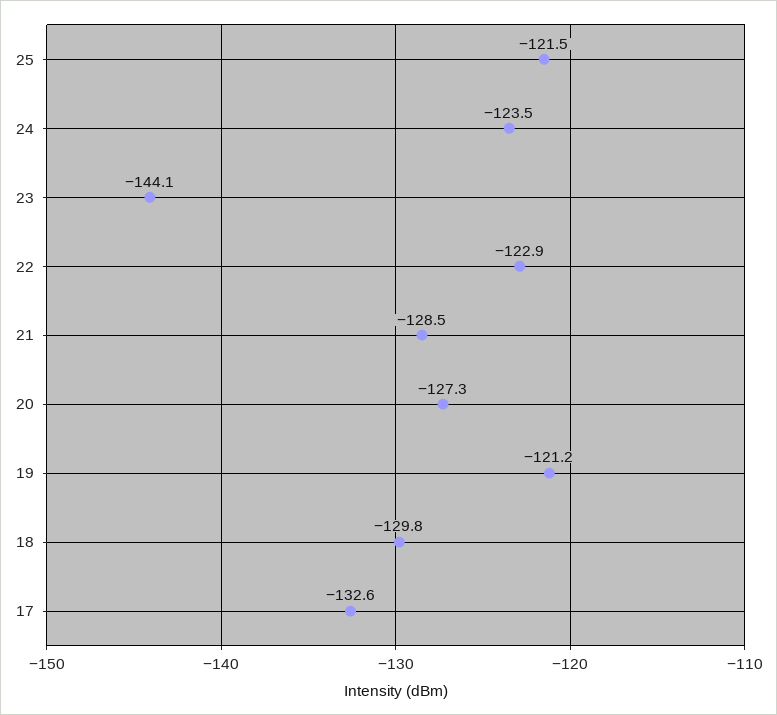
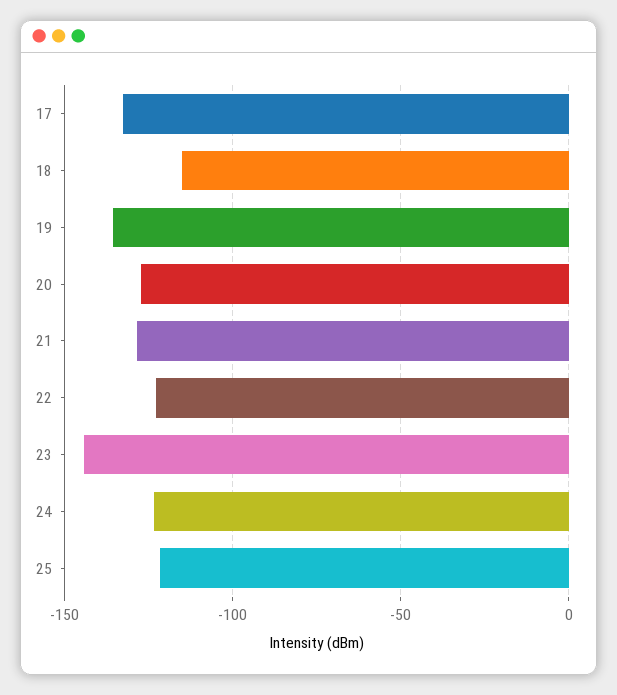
19: -121.2 -> -135
18: -129.8 -> -115

